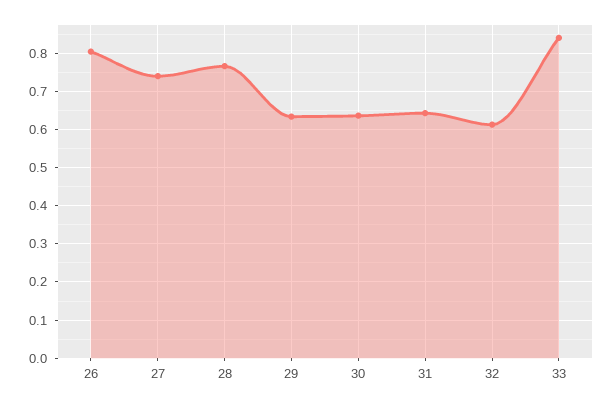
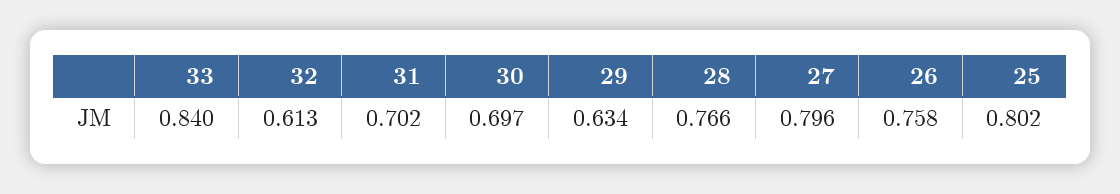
26: 0.8 -> 0.758
27: 0.74 -> 0.796
30: 0.64 -> 0.697
31: 0.64 -> 0.702
25: none -> 0.802

